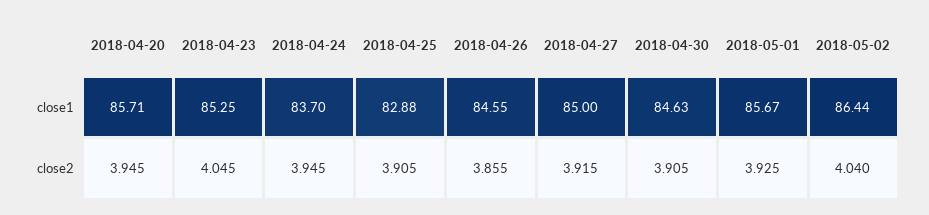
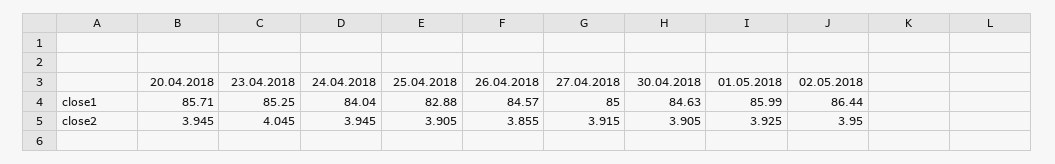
2018-04-24, close1: 83.7 -> 84.04
2018-04-26, close1: 84.55 -> 84.57
2018-05-01, close1: 85.67 -> 85.99
2018-05-02, close2: 4.04 -> 3.95

